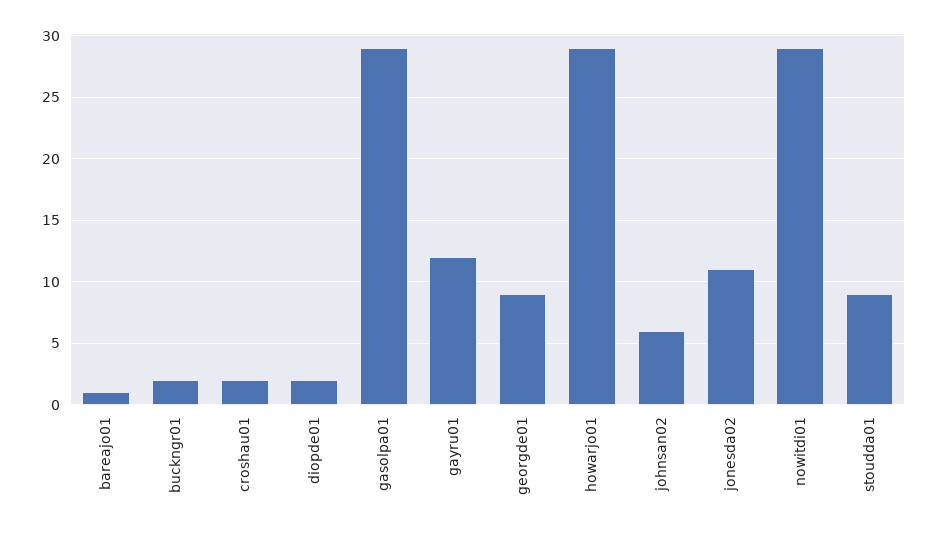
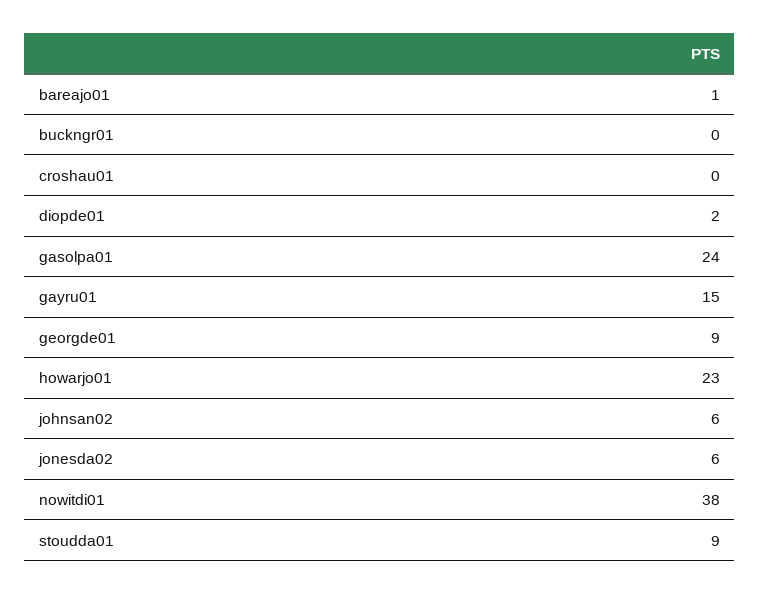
buckngr01: 2 -> 0
croshau01: 2 -> 0
gasolpa01: 29 -> 24
gayru01: 12 -> 15
howarjo01: 29 -> 23
jonesda02: 11 -> 6
nowitdi01: 29 -> 38

